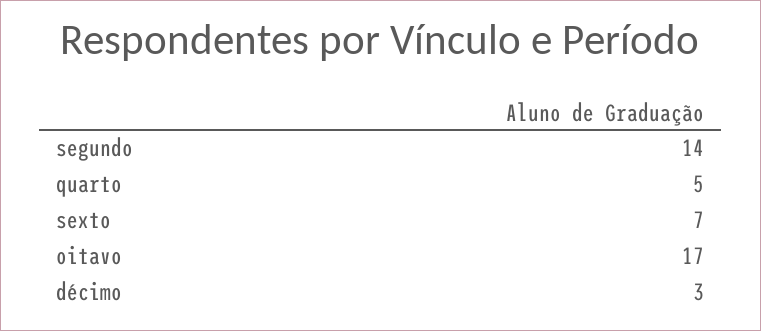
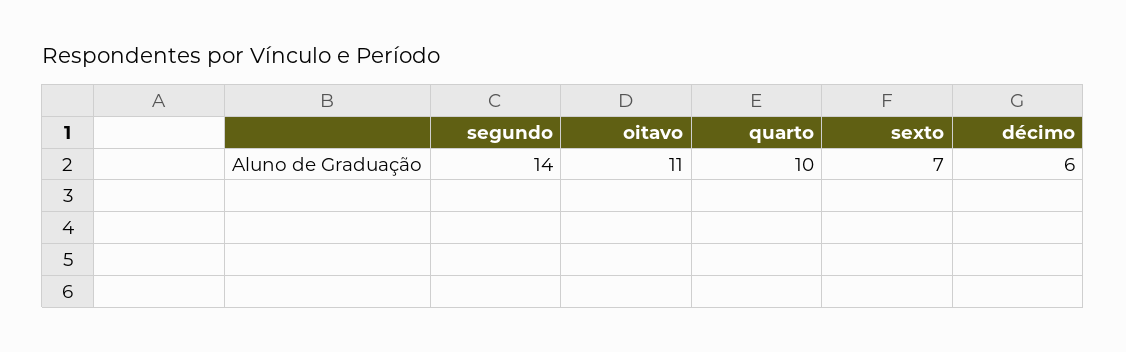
quarto: 5 -> 10
oitavo: 17 -> 11
décimo: 3 -> 6

